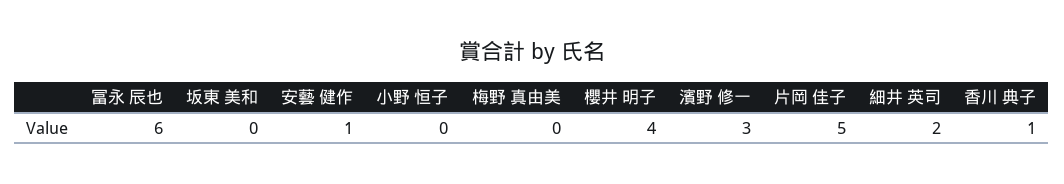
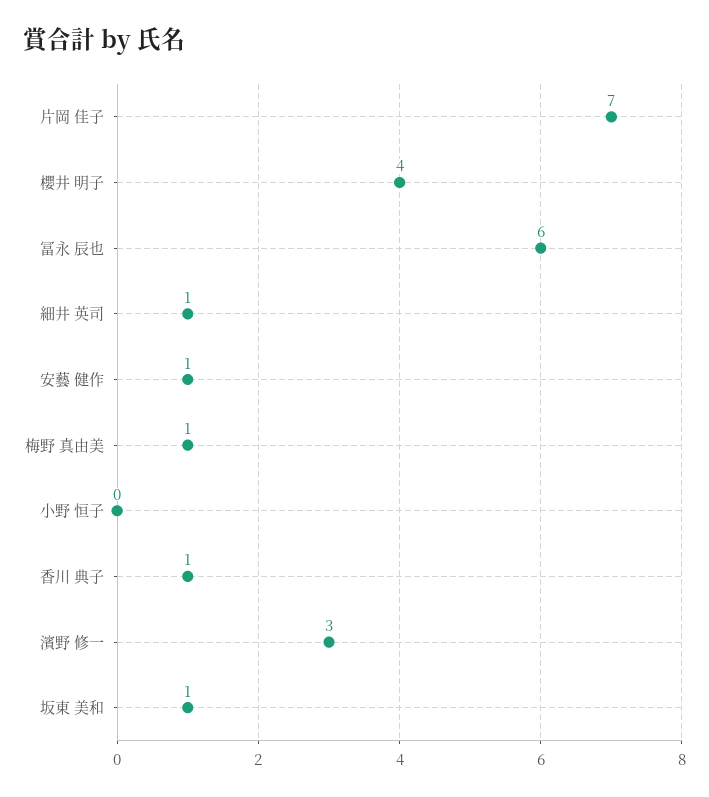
坂東 美和: 0 -> 1
梅野 真由美: 0 -> 1
片岡 佳子: 5 -> 7
細井 英司: 2 -> 1

